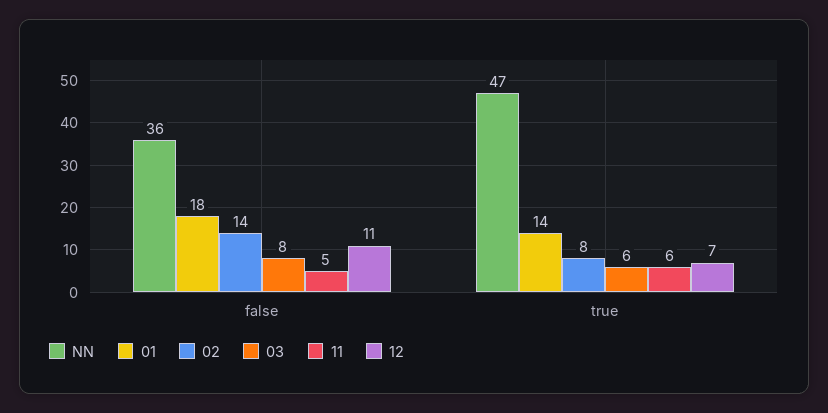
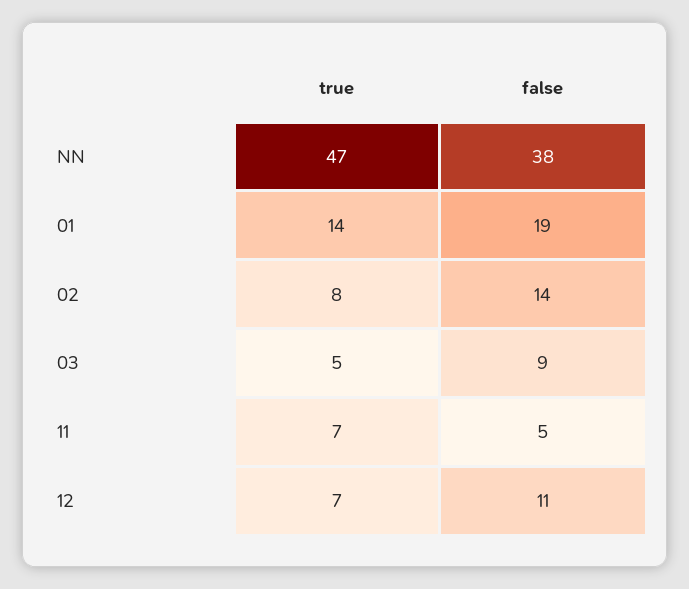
NN, false: 36 -> 38
01, false: 18 -> 19
03, false: 8 -> 9
03, true: 6 -> 5
11, true: 6 -> 7

